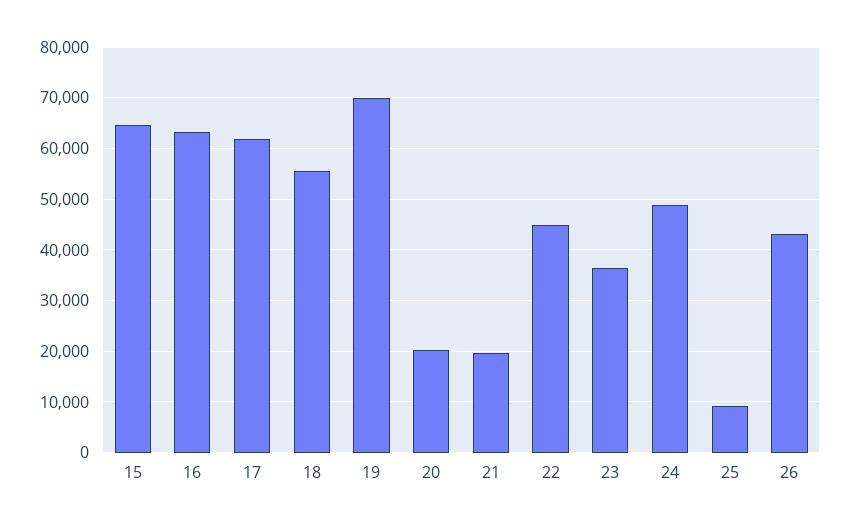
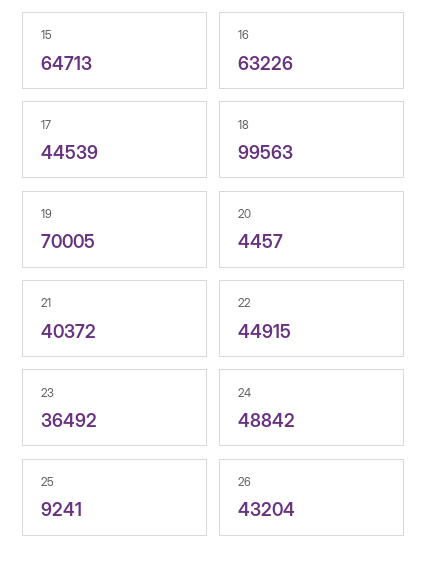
17: 62000 -> 44539
18: 56000 -> 99563
20: 20000 -> 4457
21: 20000 -> 40372

